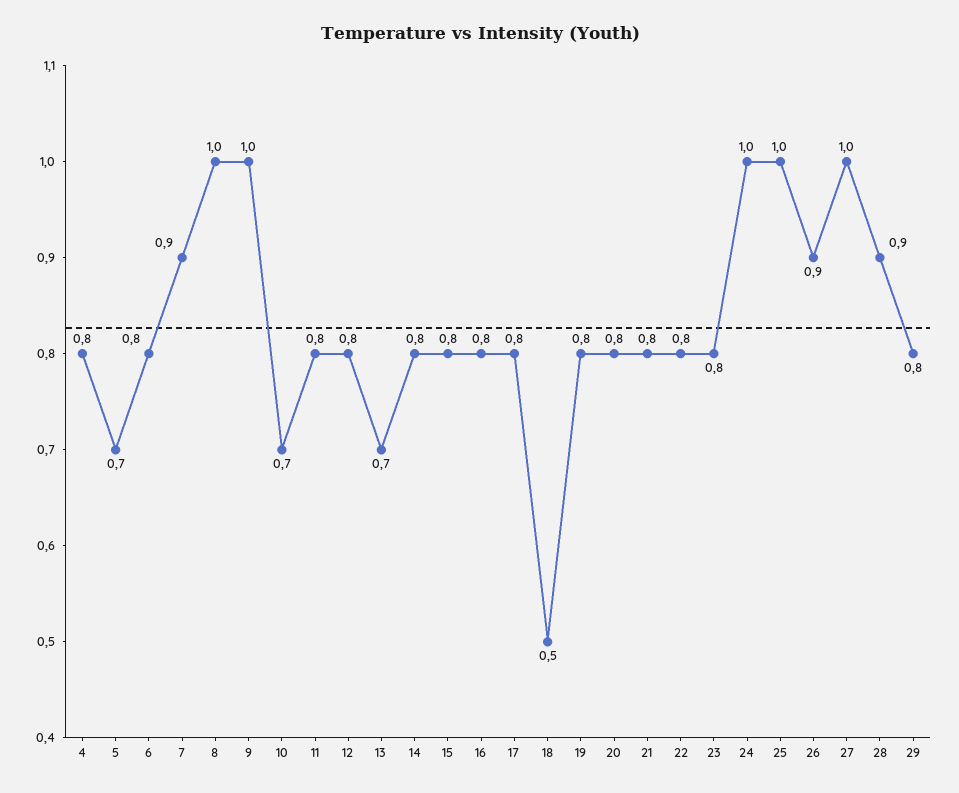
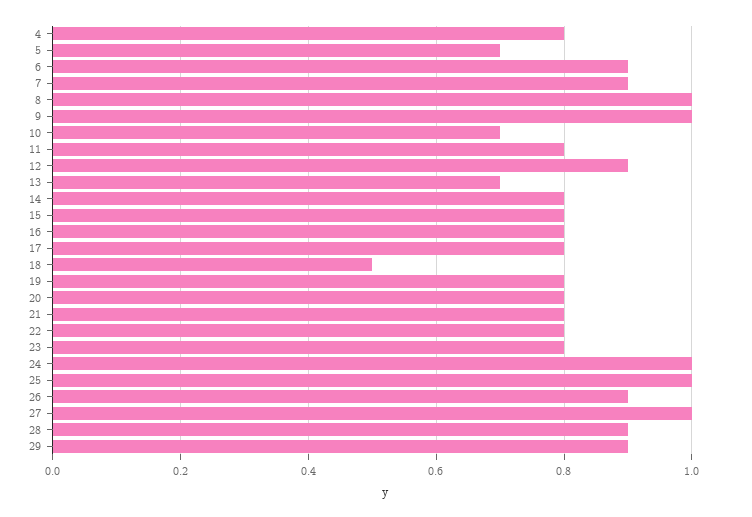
6: 0.8 -> 0.9
12: 0.8 -> 0.9
29: 0.8 -> 0.9

